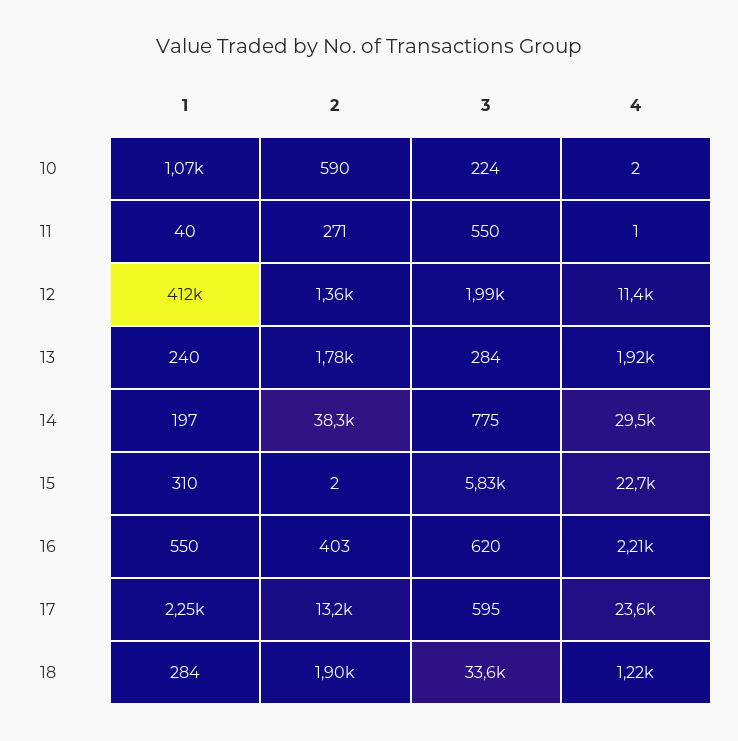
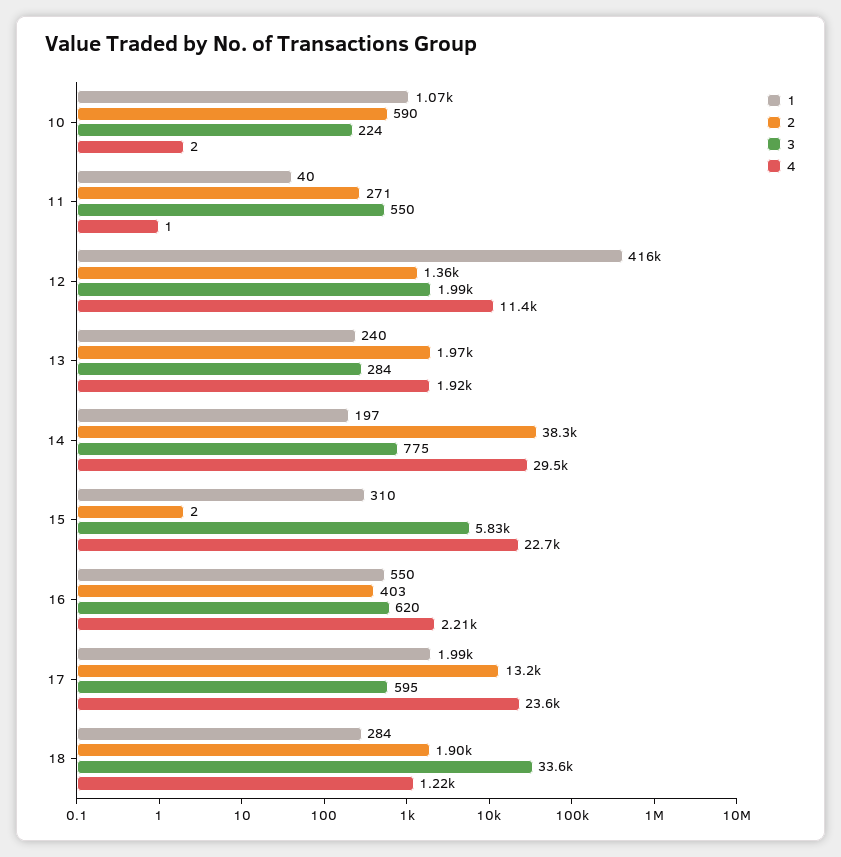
1, 12: 412000 -> 416000
2, 13: 1780 -> 1970
1, 17: 2250 -> 1990

